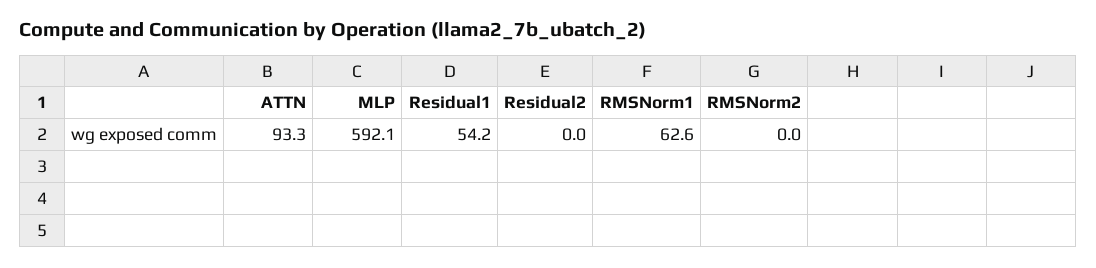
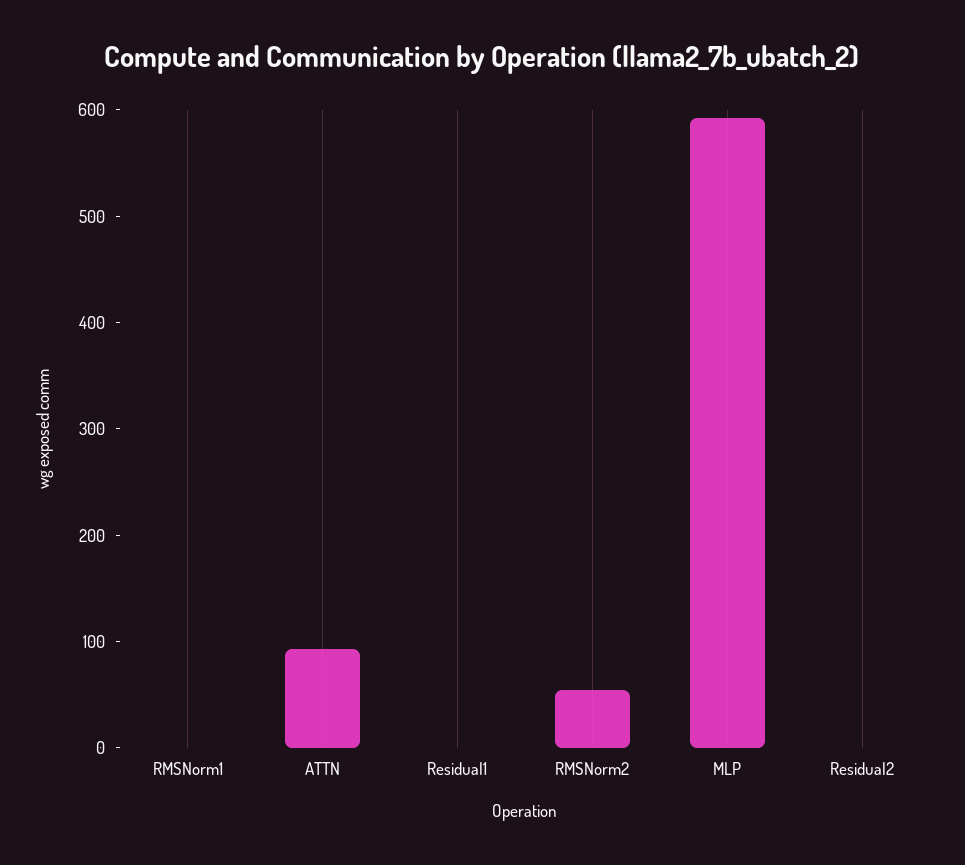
Residual1: 54.2 -> 0
RMSNorm1: 62.6 -> 0
RMSNorm2: 0 -> 60

